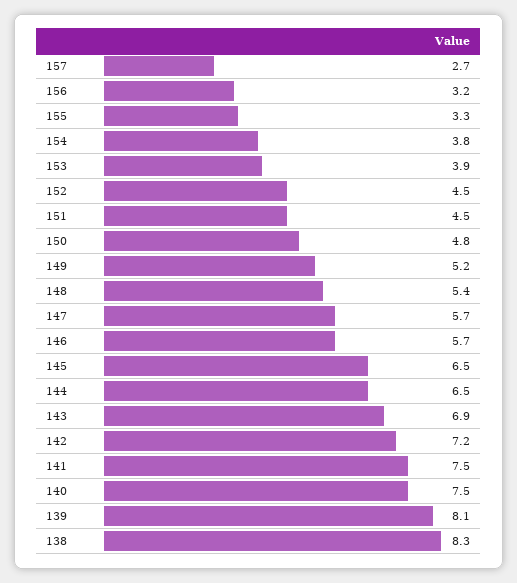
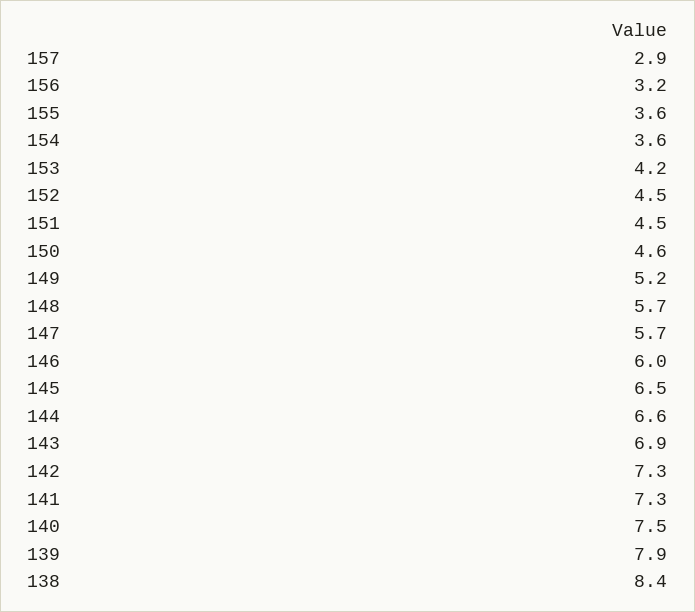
157: 2.7 -> 2.9
155: 3.3 -> 3.6
154: 3.8 -> 3.6
153: 3.9 -> 4.2
150: 4.8 -> 4.6
148: 5.4 -> 5.7
146: 5.7 -> 6
144: 6.5 -> 6.6
142: 7.2 -> 7.3
141: 7.5 -> 7.3
139: 8.1 -> 7.9
138: 8.3 -> 8.4

